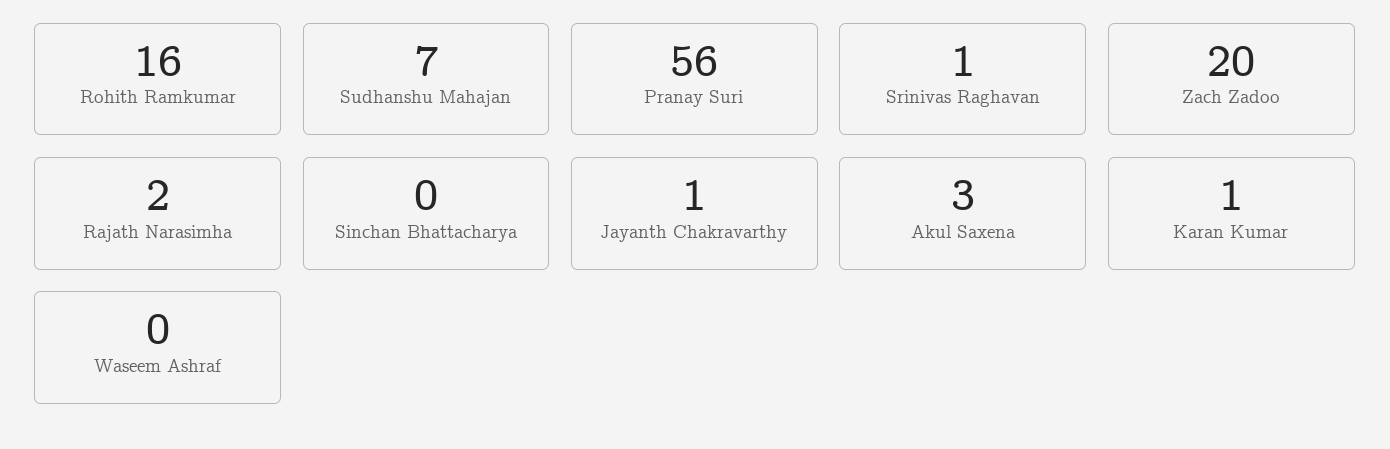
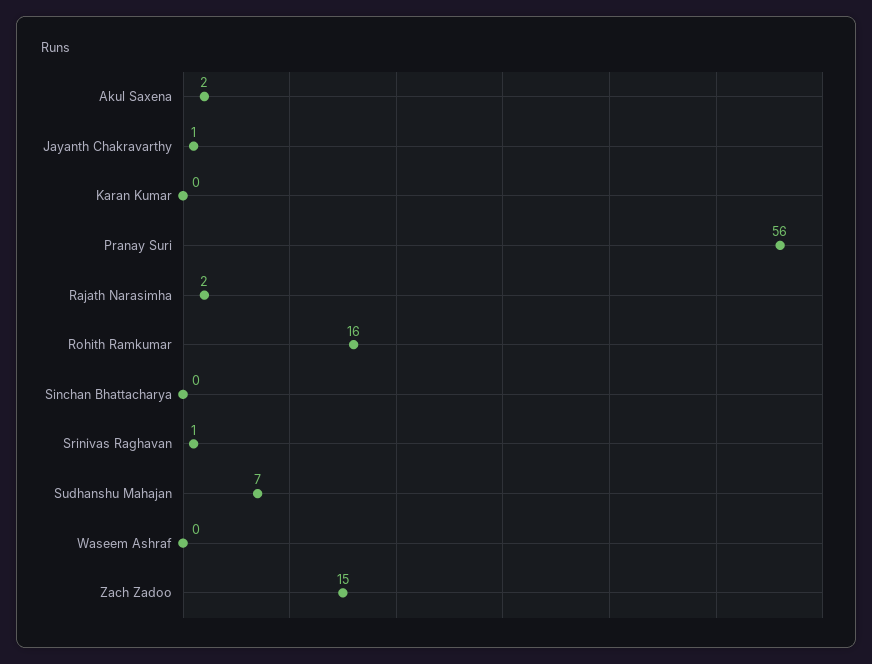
Zach Zadoo: 20 -> 15
Akul Saxena: 3 -> 2
Karan Kumar: 1 -> 0

